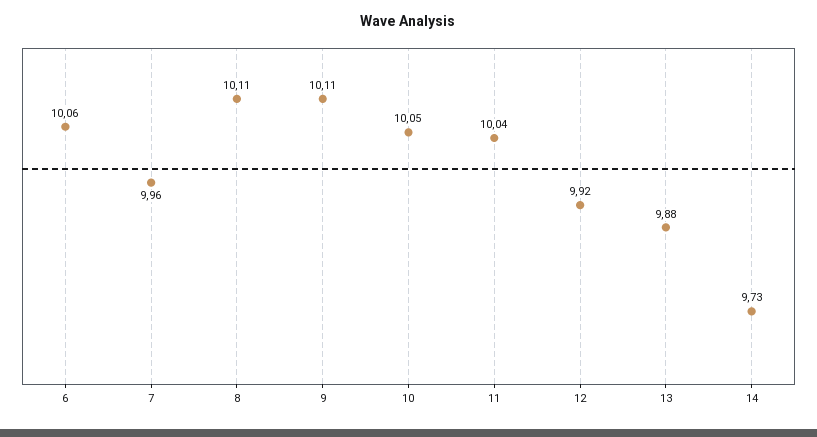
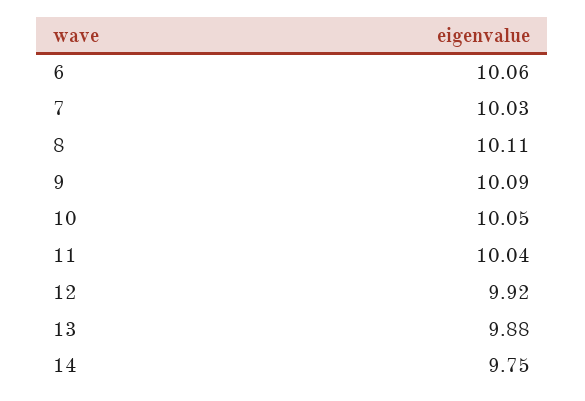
7: 9.96 -> 10.03
9: 10.11 -> 10.09
14: 9.73 -> 9.75

